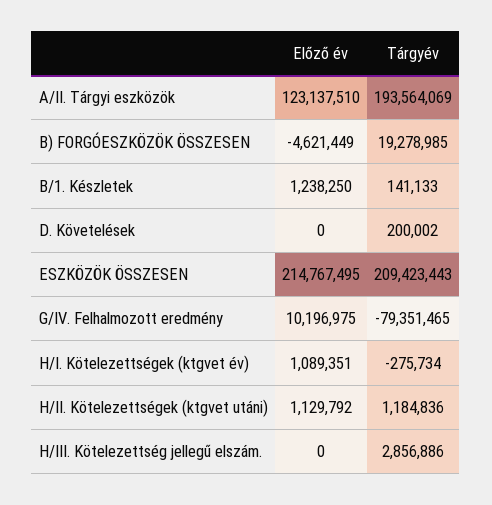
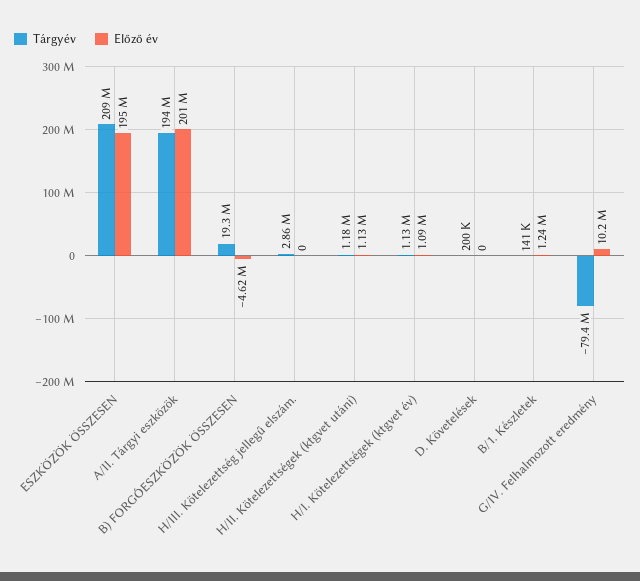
Előző év, A/II. Tárgyi eszközök: 123137510 -> 201000000
Előző év, ESZKÖZÖK ÖSSZESEN: 214767495 -> 195000000
Tárgyév, H/I. Kötelezettségek (ktgvet év): -275734 -> 1130000

